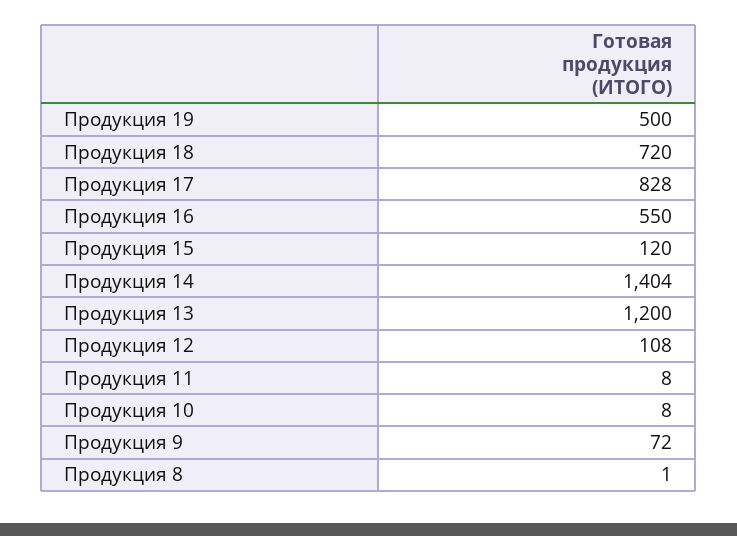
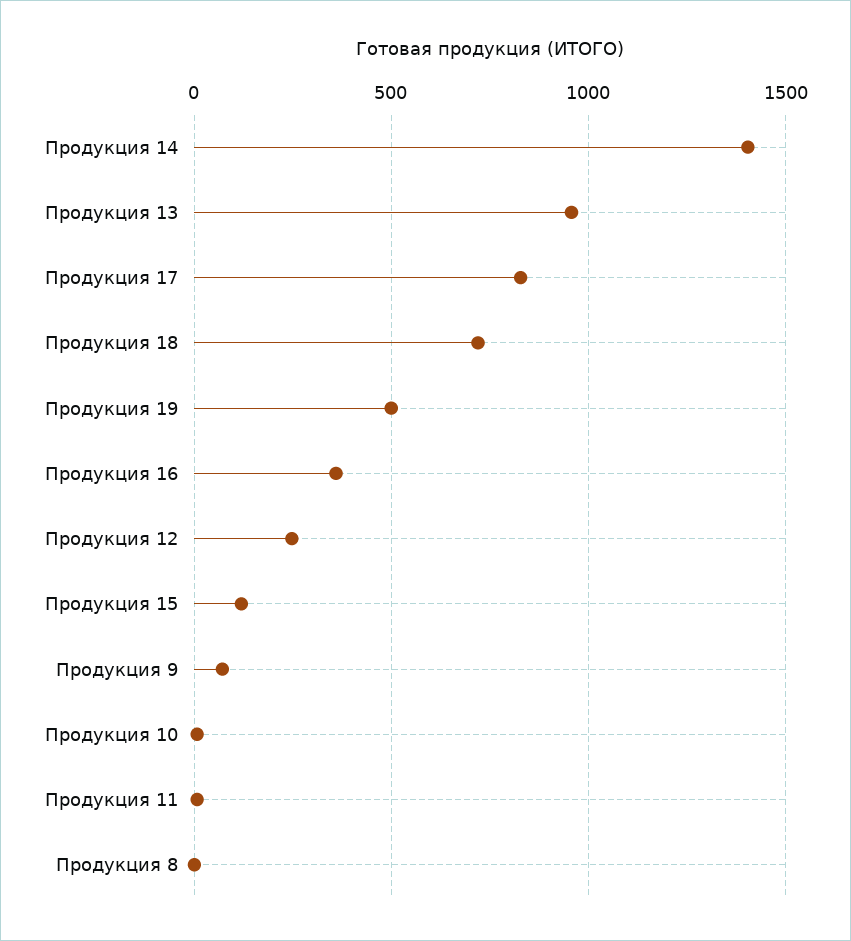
Продукция 16: 550 -> 350
Продукция 13: 1200 -> 950
Продукция 12: 108 -> 250

